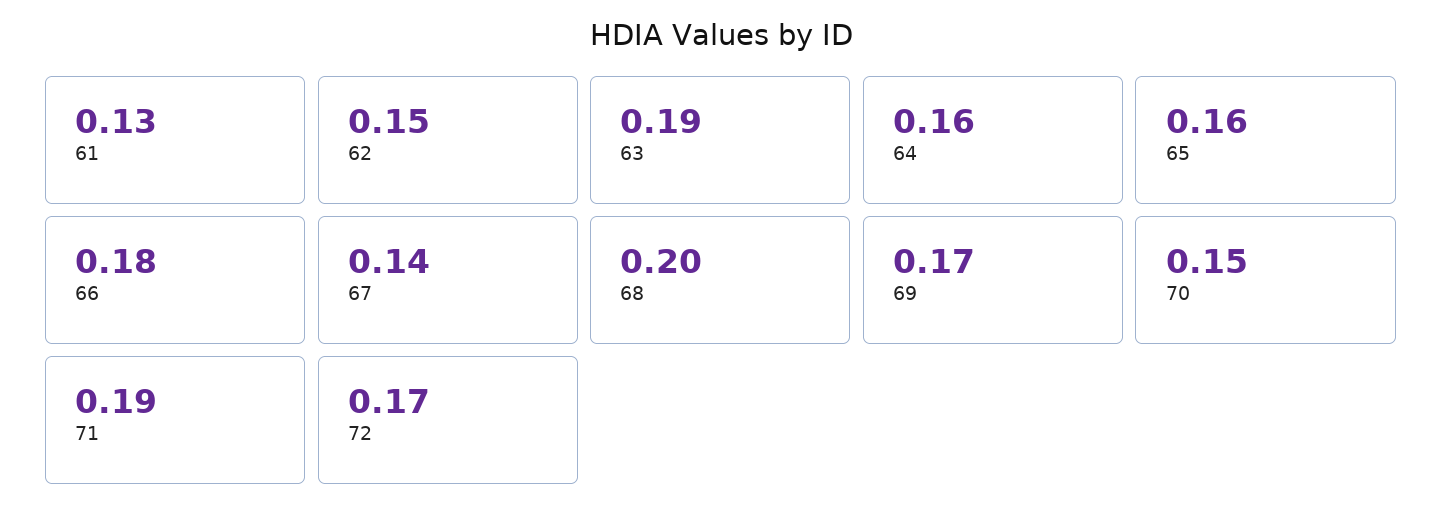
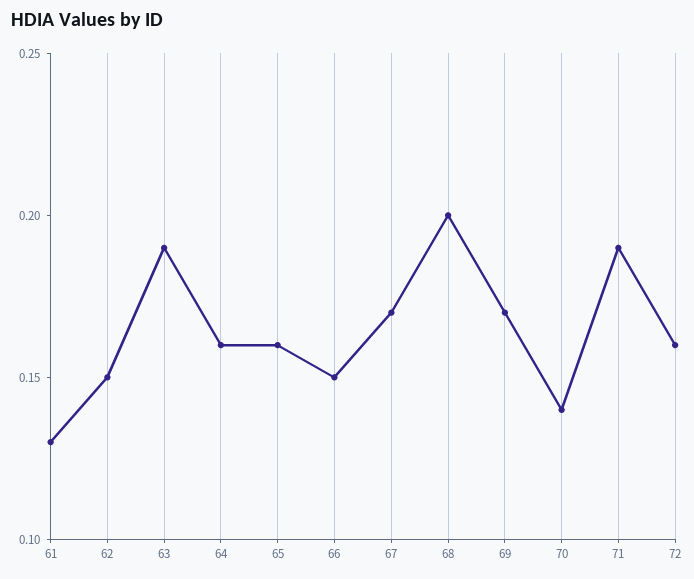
66: 0.18 -> 0.15
67: 0.14 -> 0.17
70: 0.15 -> 0.14
72: 0.17 -> 0.16

